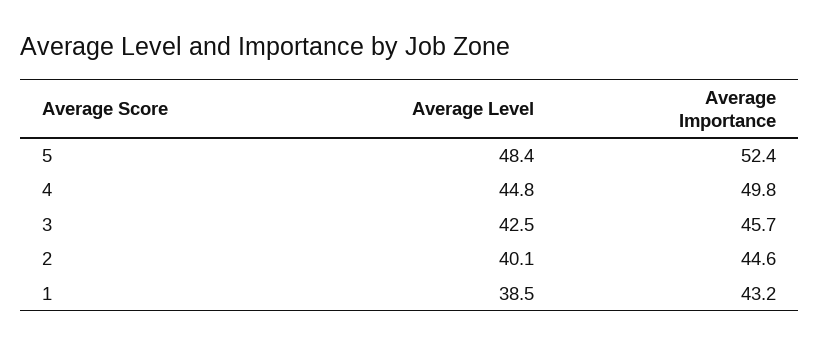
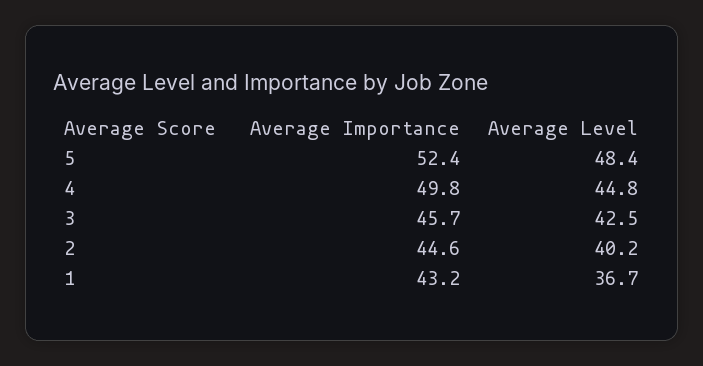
Average Level, 2: 40.1 -> 40.2
Average Level, 1: 38.5 -> 36.7

